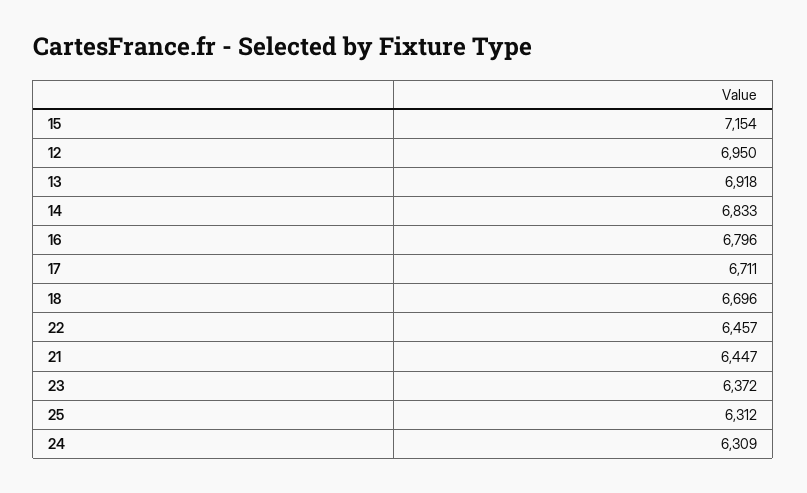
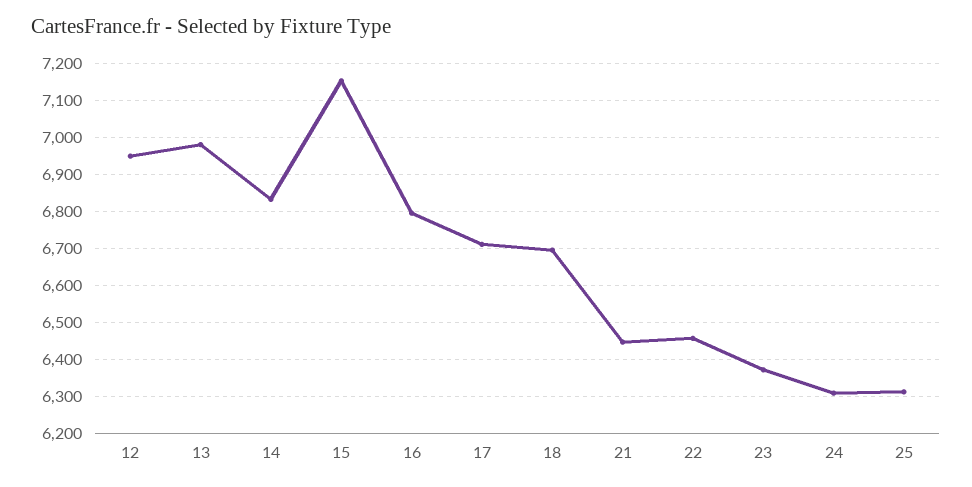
13: 6918 -> 6980

